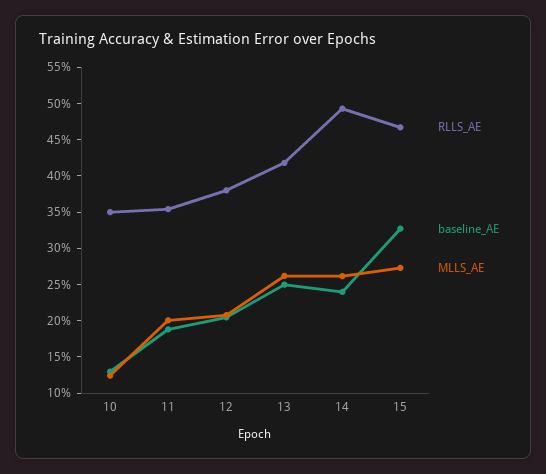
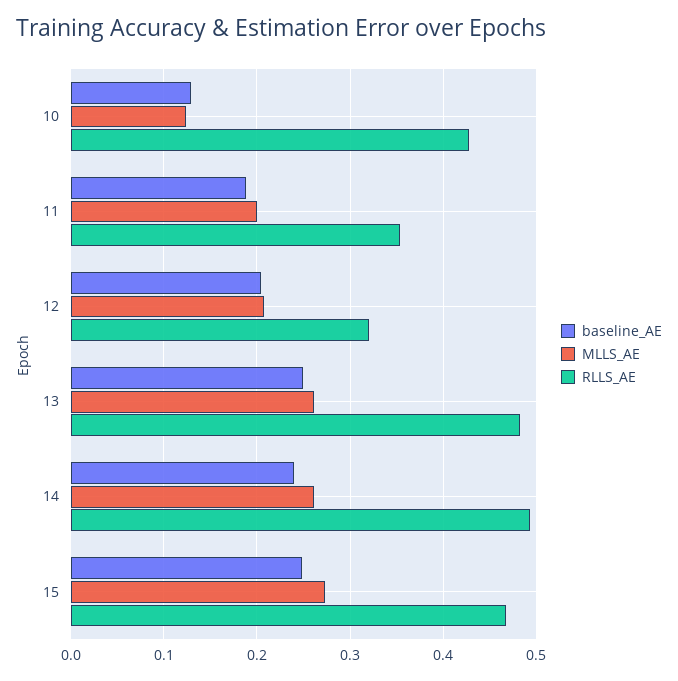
RLLS_AE, 10: 0.35 -> 0.43
RLLS_AE, 12: 0.375 -> 0.32
RLLS_AE, 13: 0.425 -> 0.48
baseline_AE, 15: 0.325 -> 0.25

